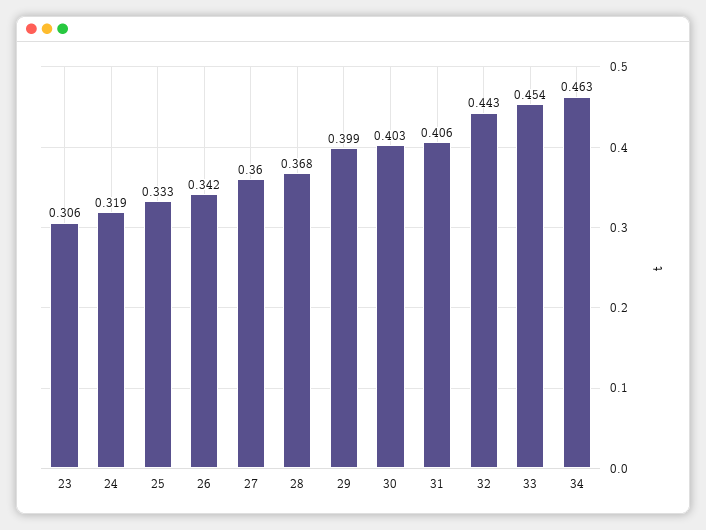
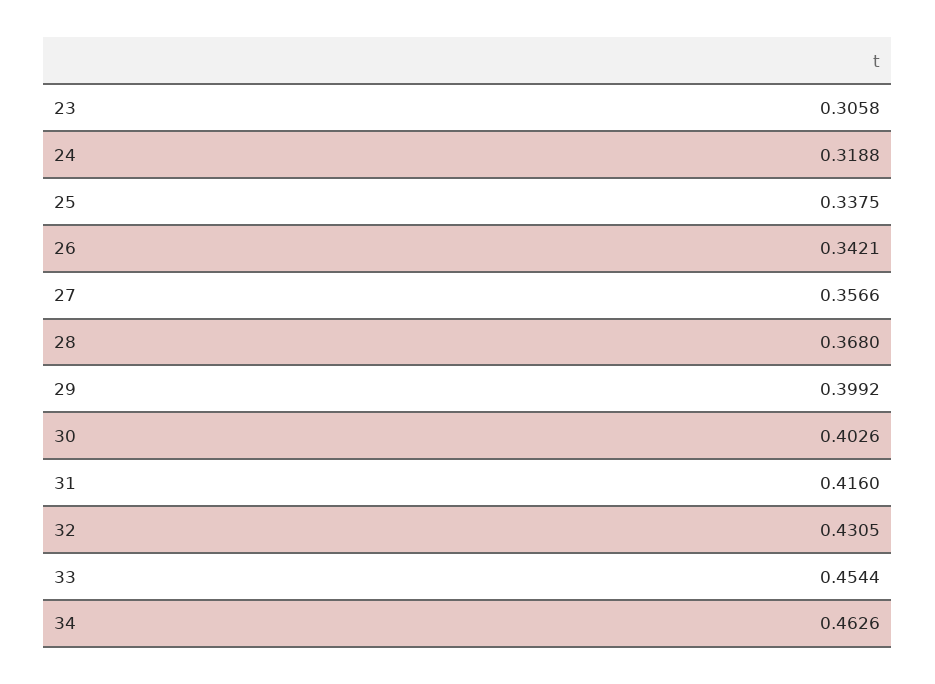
25: 0.333 -> 0.3375
27: 0.36 -> 0.3566
31: 0.406 -> 0.416
32: 0.443 -> 0.4305

